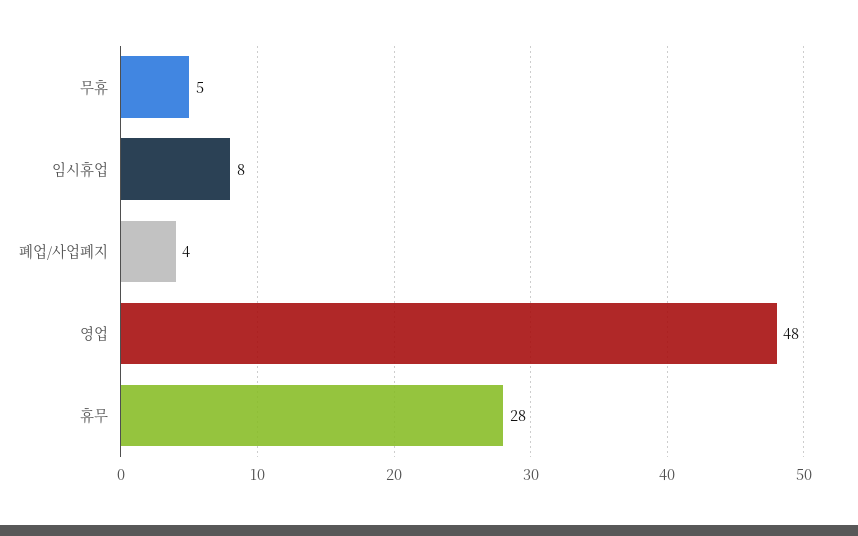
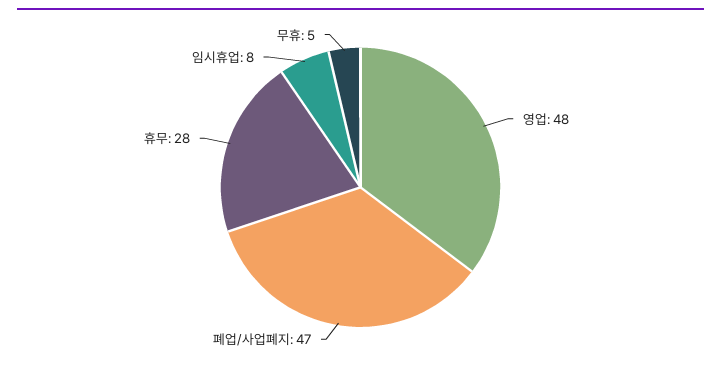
폐업/사업폐지: 4 -> 47

